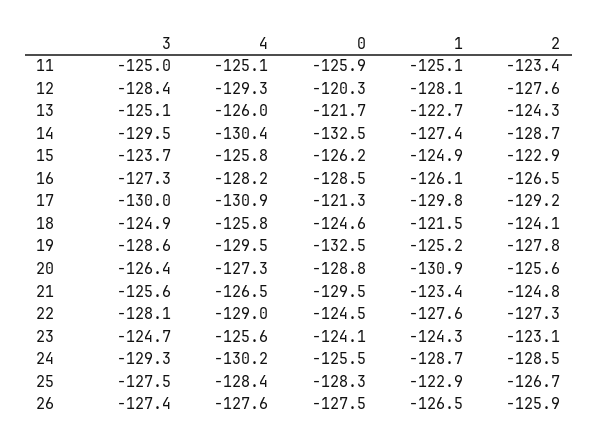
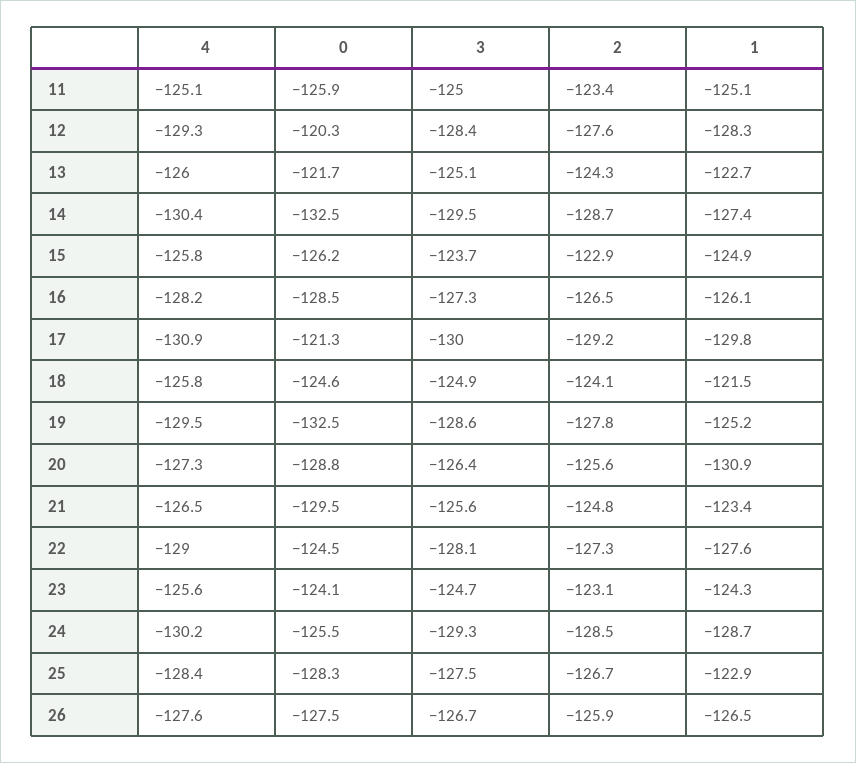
1, 12: -128.1 -> -128.3
3, 26: -127.4 -> -126.7

